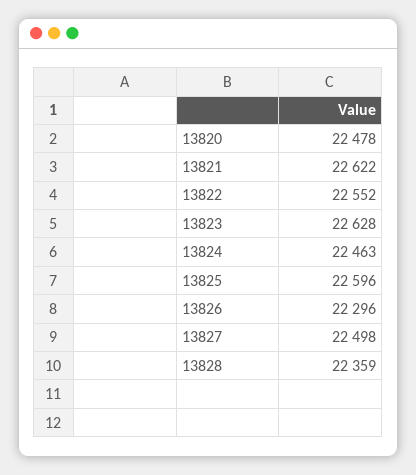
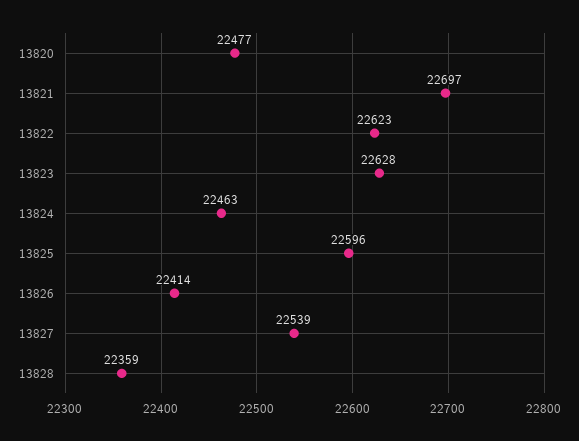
13820: 22478 -> 22477
13821: 22622 -> 22697
13822: 22552 -> 22623
13826: 22296 -> 22414
13827: 22498 -> 22539

